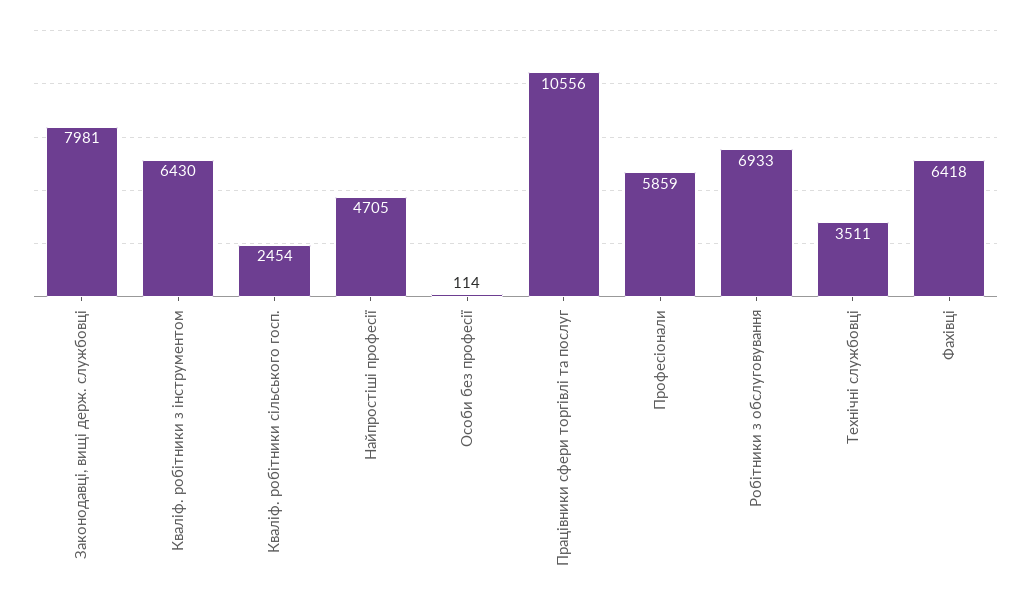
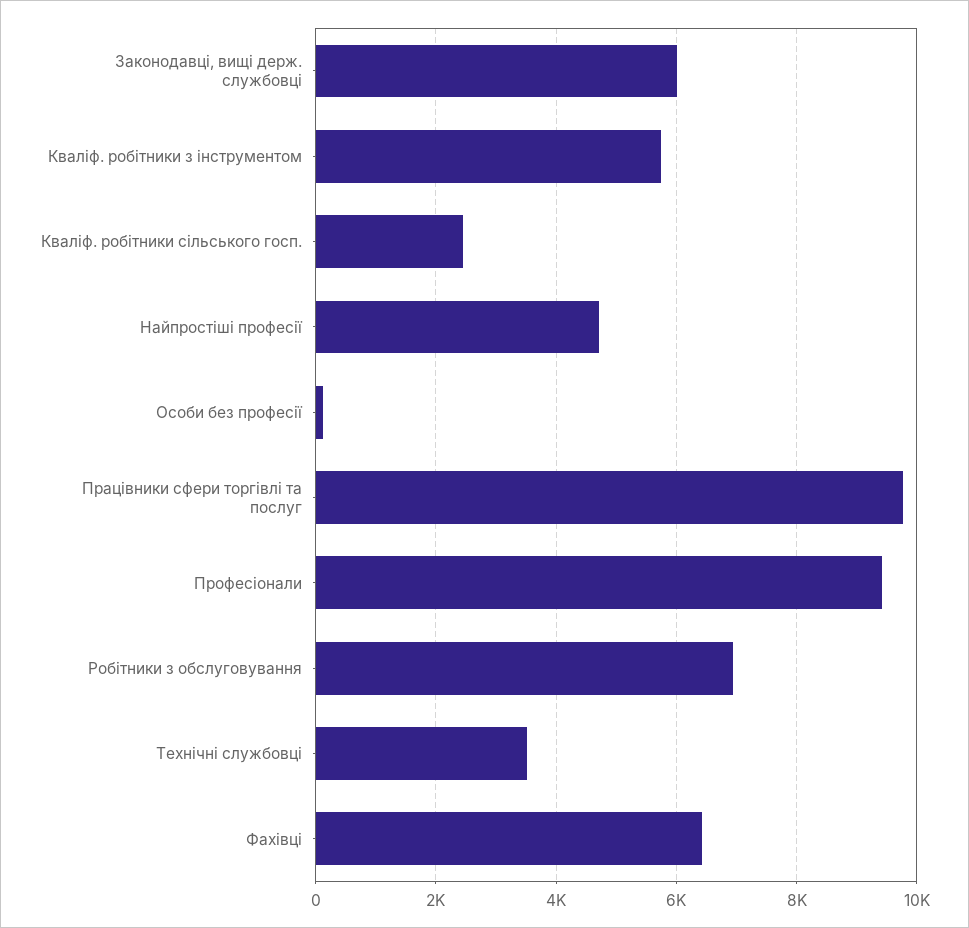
Законодавці, вищі держ. службовці: 7981 -> 6000
Кваліф. робітники з інструментом: 6430 -> 5800
Працівники сфери торгівлі та послуг: 10556 -> 9800
Професіонали: 5859 -> 9400

